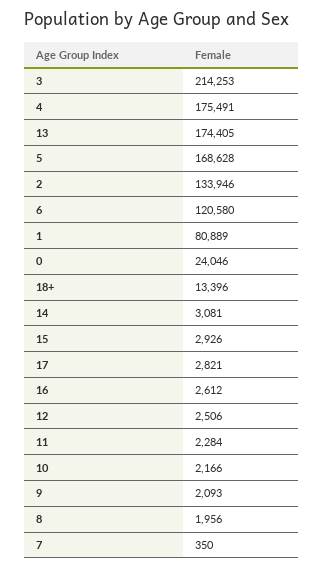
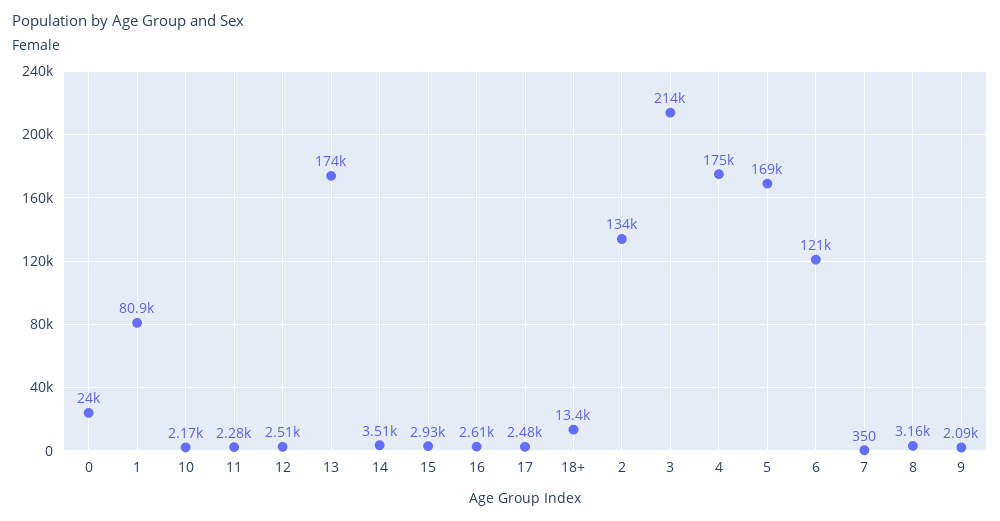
14: 3081 -> 3510
17: 2821 -> 2480
8: 1956 -> 3160

